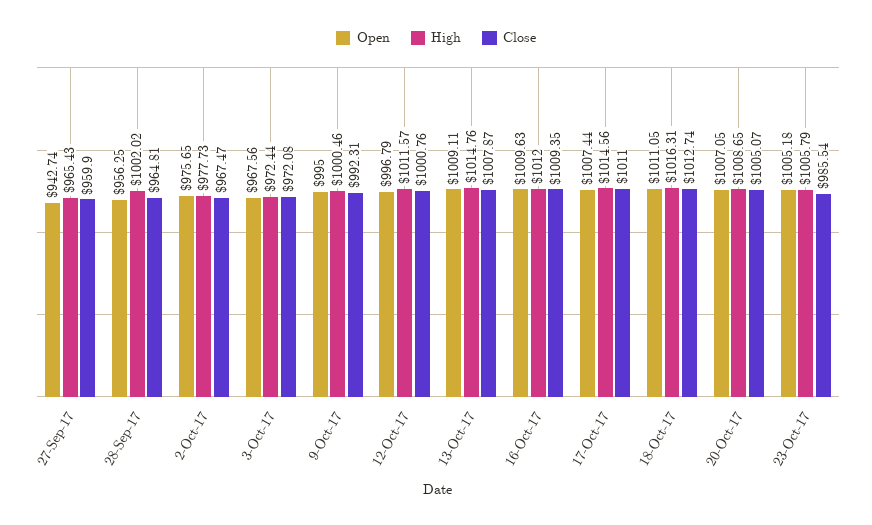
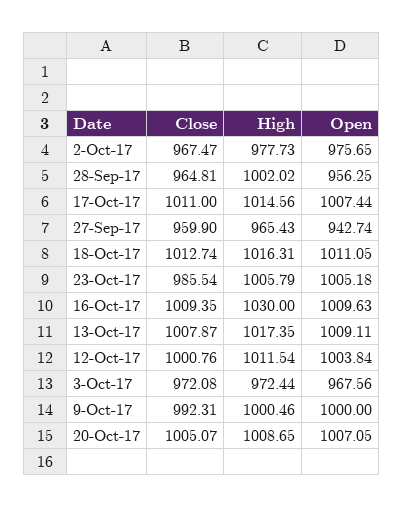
Open, 9-Oct-17: 995 -> 1000
Open, 12-Oct-17: 996.79 -> 1003.84
High, 12-Oct-17: 1011.57 -> 1011.54
High, 13-Oct-17: 1014.76 -> 1017.35
High, 16-Oct-17: 1012 -> 1030

